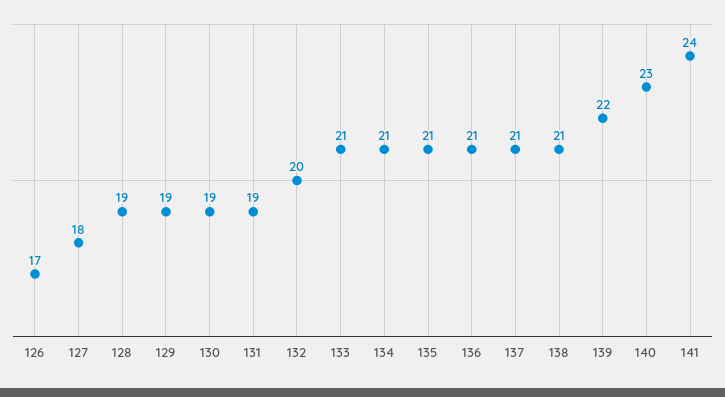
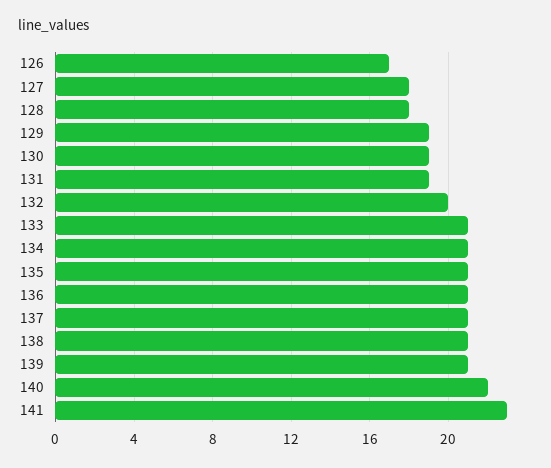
128: 19 -> 18
139: 22 -> 21
140: 23 -> 22
141: 24 -> 23

